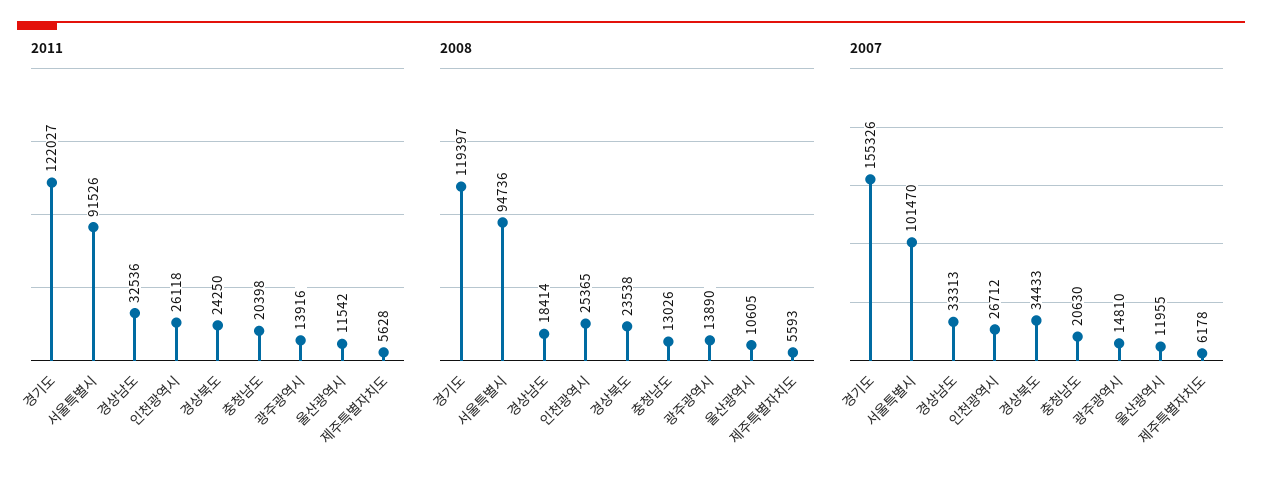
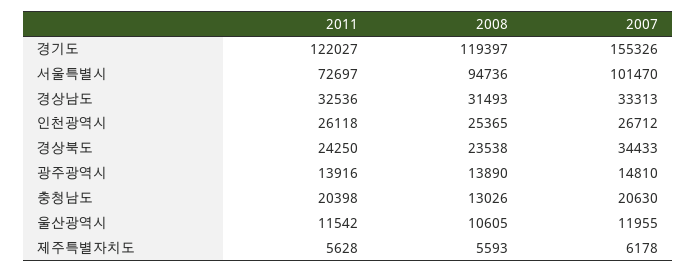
2011, 서울특별시: 91526 -> 72697
2008, 경상남도: 18414 -> 31493

